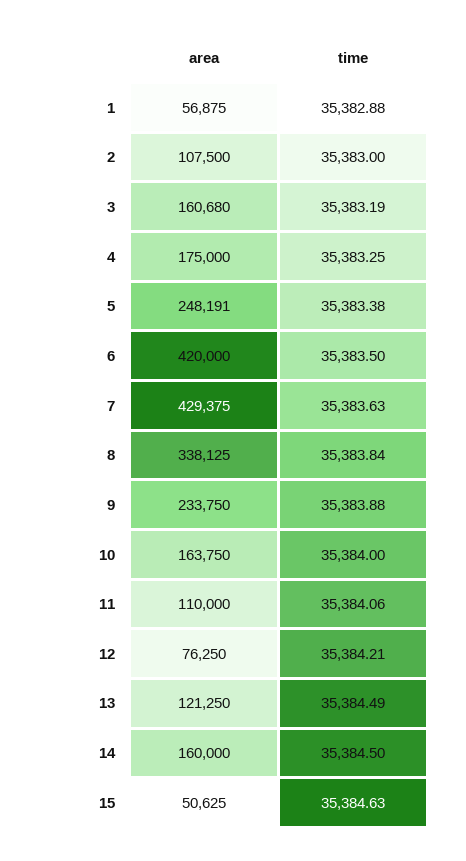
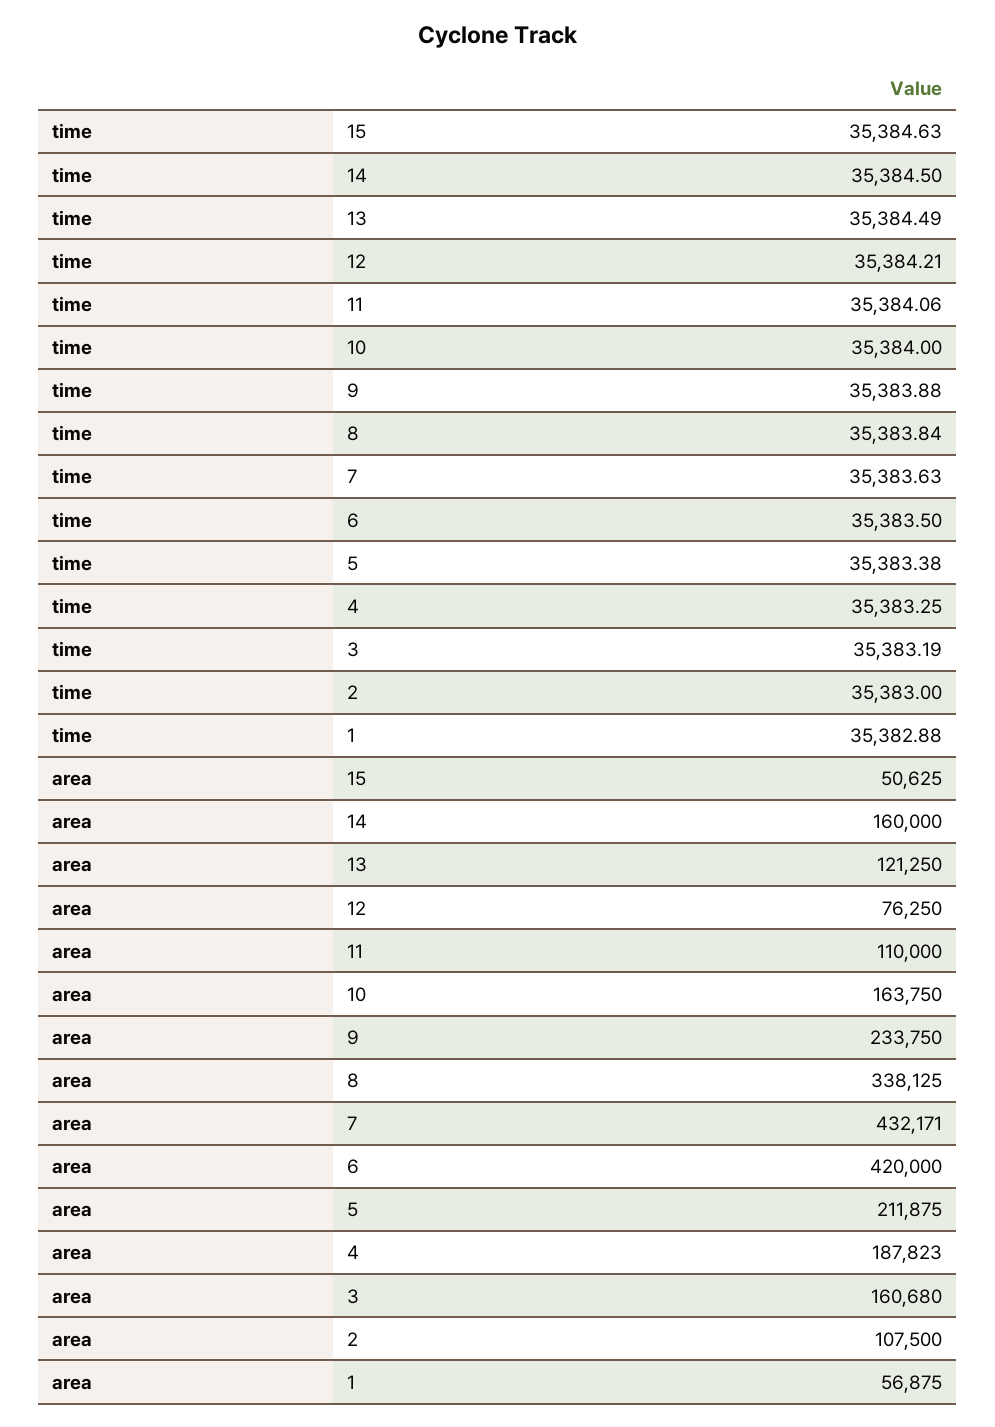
area, 4: 175000 -> 187823
area, 5: 248191 -> 211875
area, 7: 429375 -> 432171

